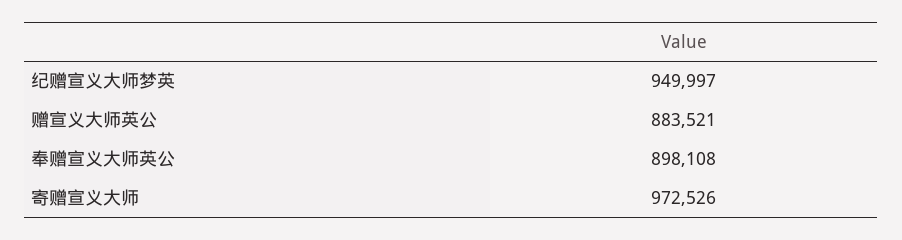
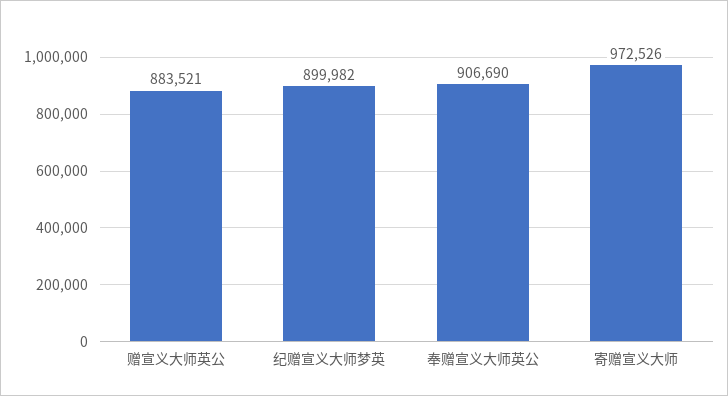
纪赠宣义大师梦英: 949997 -> 899982
奉赠宣义大师英公: 898108 -> 906690

